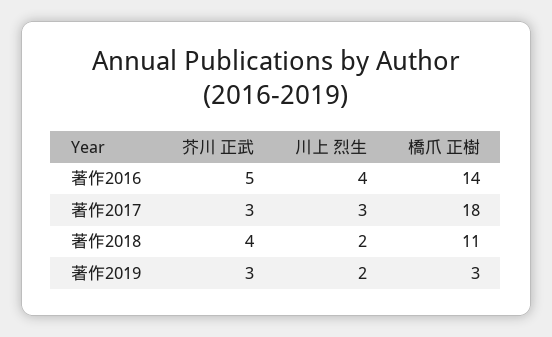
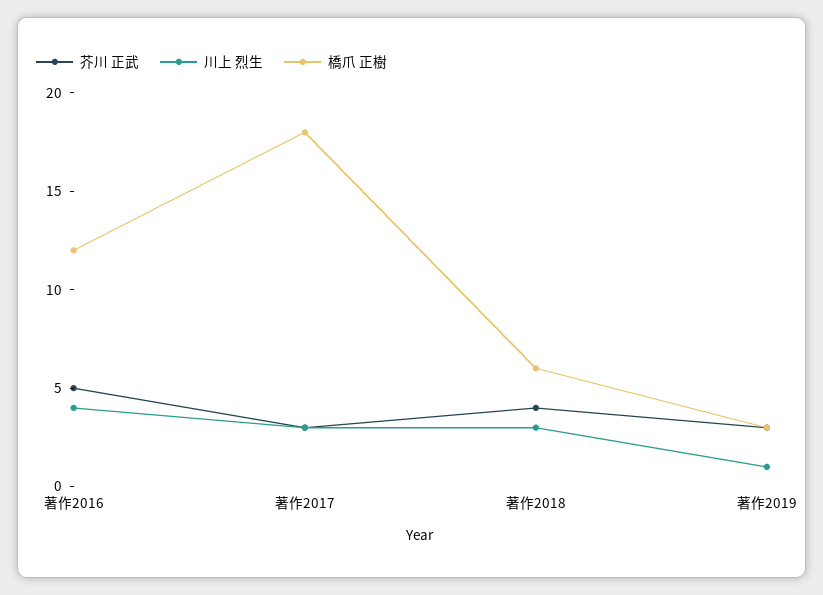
橋爪 正樹, 著作2016: 14 -> 12
川上 烈生, 著作2018: 2 -> 3
橋爪 正樹, 著作2018: 11 -> 6
川上 烈生, 著作2019: 2 -> 1

